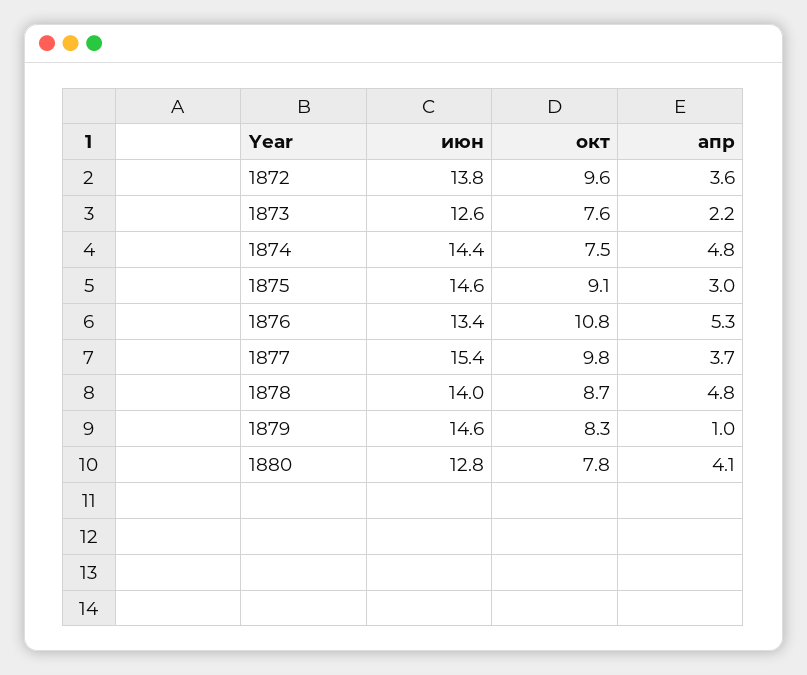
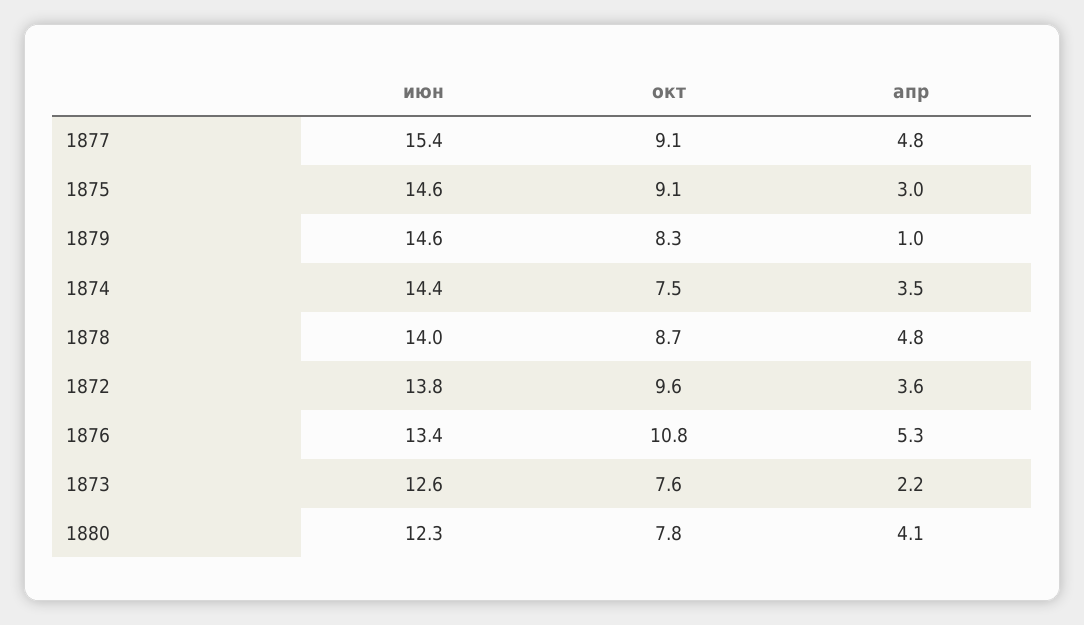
апр, 1874: 4.8 -> 3.5
окт, 1877: 9.8 -> 9.1
апр, 1877: 3.7 -> 4.8
июн, 1880: 12.8 -> 12.3

